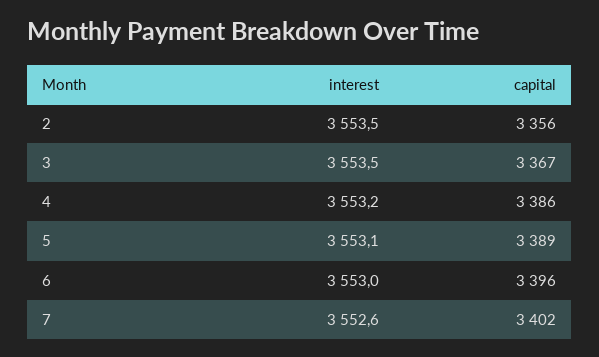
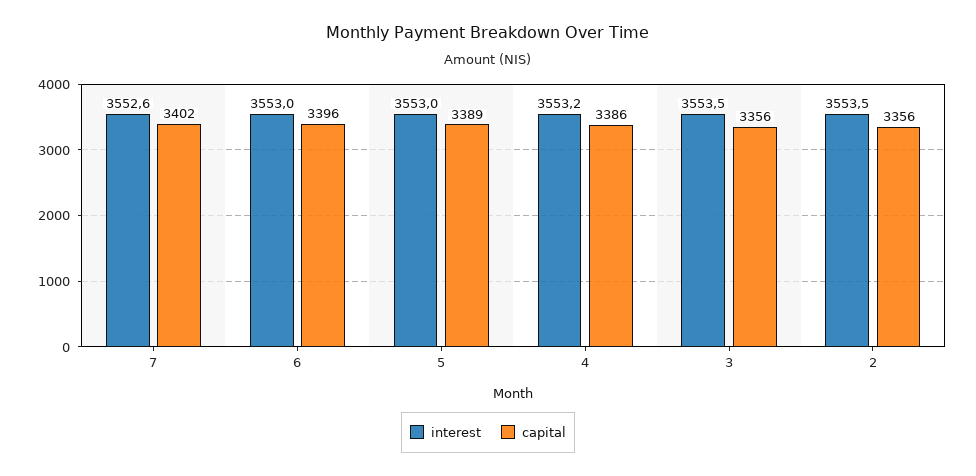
capital, 3: 3367 -> 3356
interest, 5: 3553.1 -> 3553

